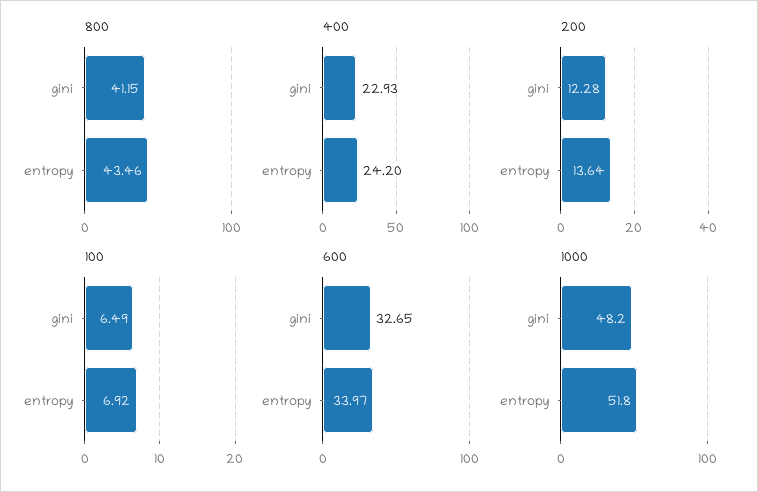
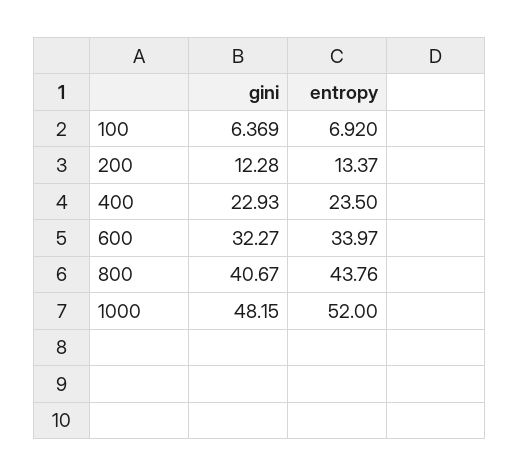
800, gini: 41.15 -> 40.67
800, entropy: 43.46 -> 43.76
400, entropy: 24.2 -> 23.5
200, entropy: 13.64 -> 13.37
100, gini: 6.49 -> 6.369
600, gini: 32.65 -> 32.27
1000, entropy: 51.8 -> 52

